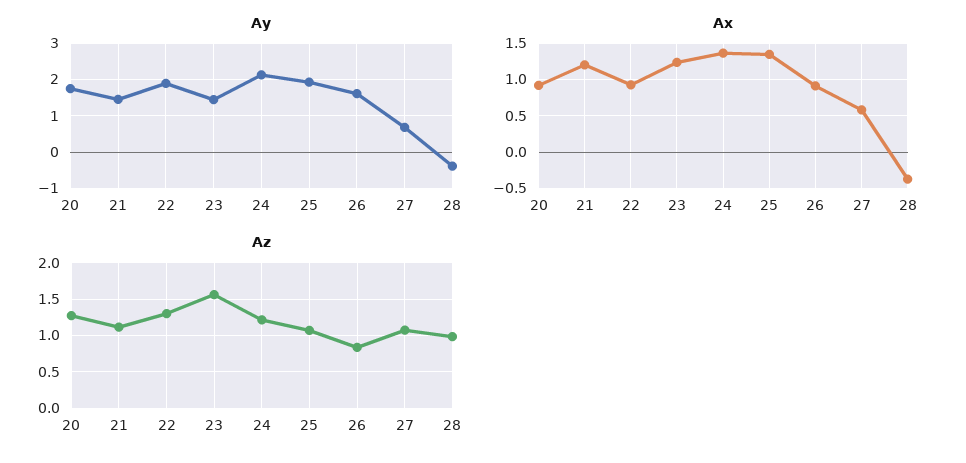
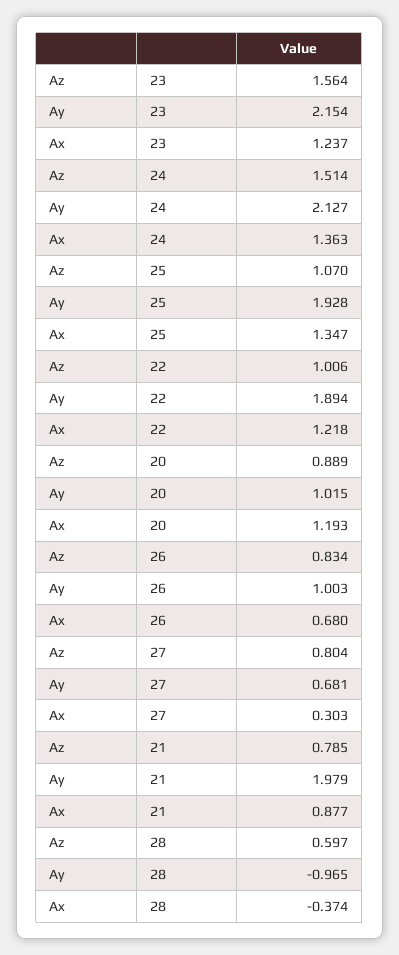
Ay, 20: 1.8 -> 1.015
Ay, 21: 1.4 -> 1.979
Ay, 23: 1.4 -> 2.154
Ay, 26: 1.6 -> 1.003
Ay, 28: -0.4 -> -0.965
Ax, 20: 0.9 -> 1.193
Ax, 21: 1.2 -> 0.877
Ax, 22: 0.9 -> 1.218
Ax, 26: 0.9 -> 0.68
Ax, 27: 0.6 -> 0.303
Az, 20: 1.3 -> 0.889
Az, 21: 1.1 -> 0.785
Az, 22: 1.3 -> 1.006
Az, 24: 1.2 -> 1.514
Az, 27: 1.1 -> 0.804
Az, 28: 1 -> 0.597

